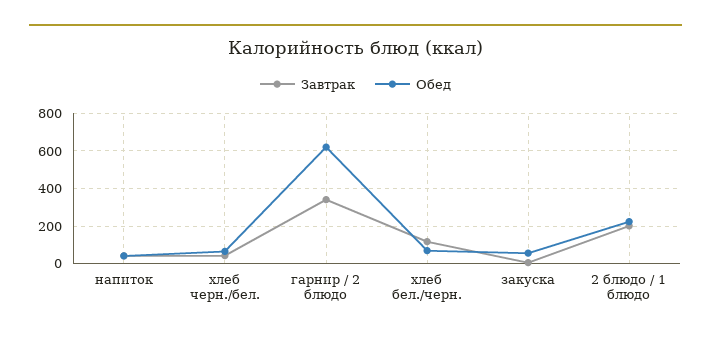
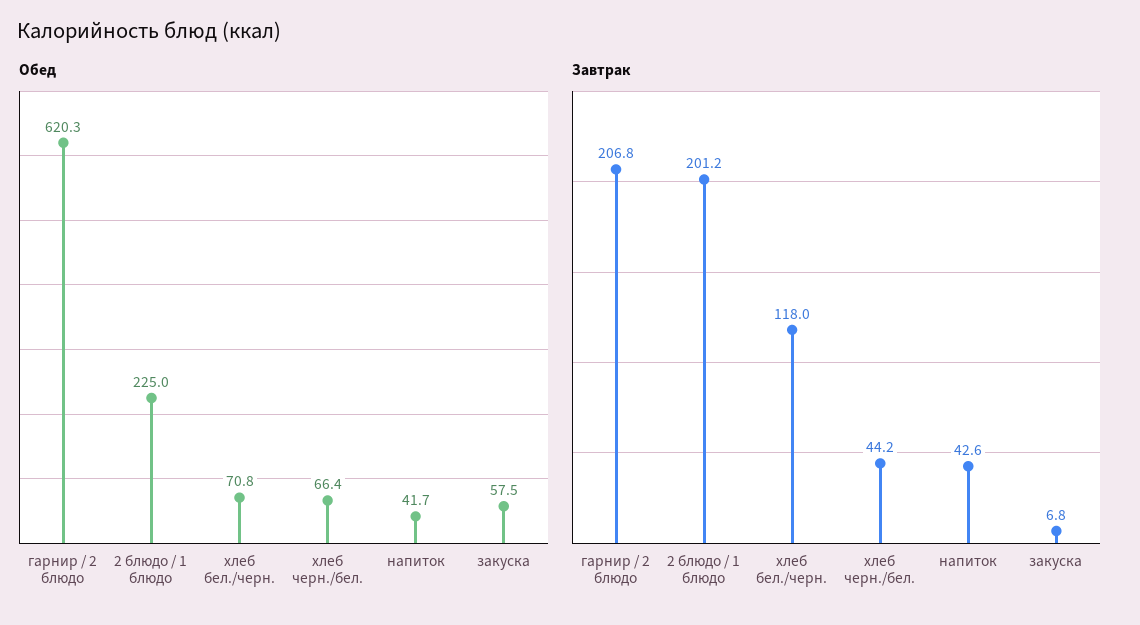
Завтрак, гарнир / 2 блюдо: 350 -> 206.8

